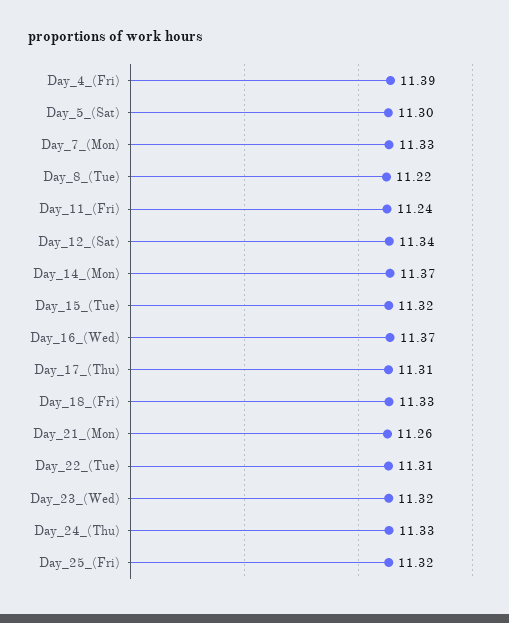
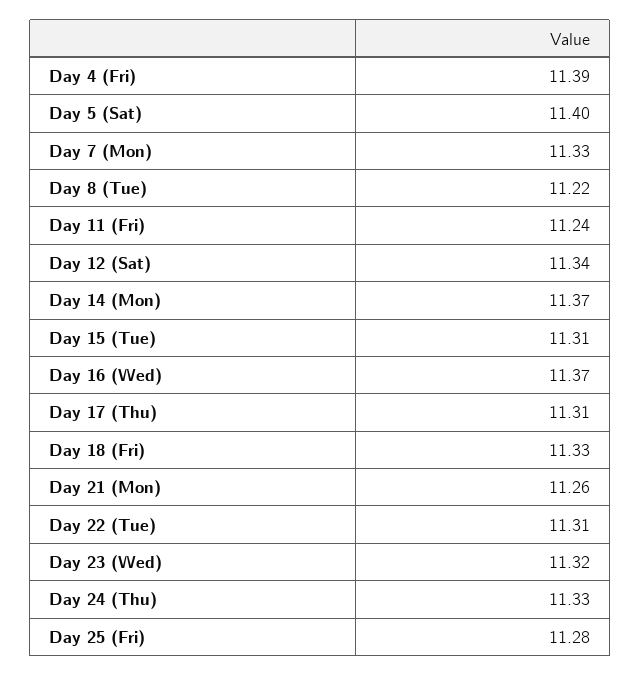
Day_5_(Sat): 11.3 -> 11.4
Day_15_(Tue): 11.32 -> 11.31
Day_25_(Fri): 11.32 -> 11.28

